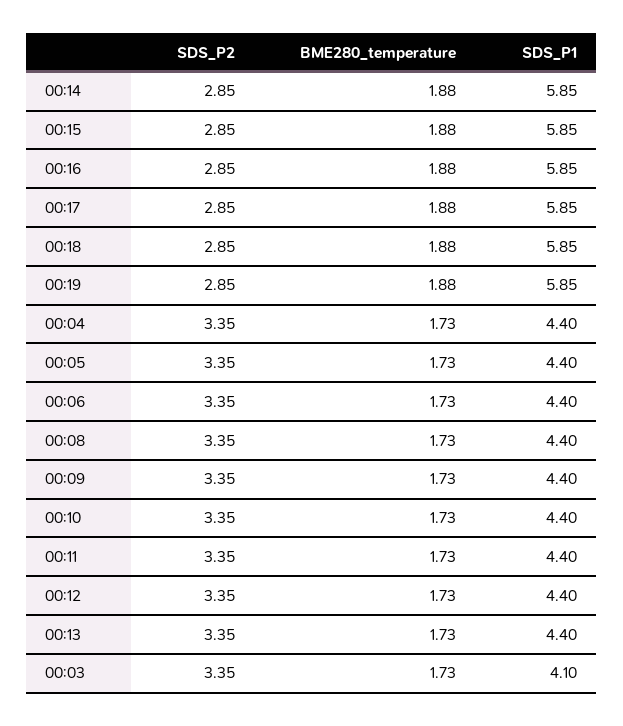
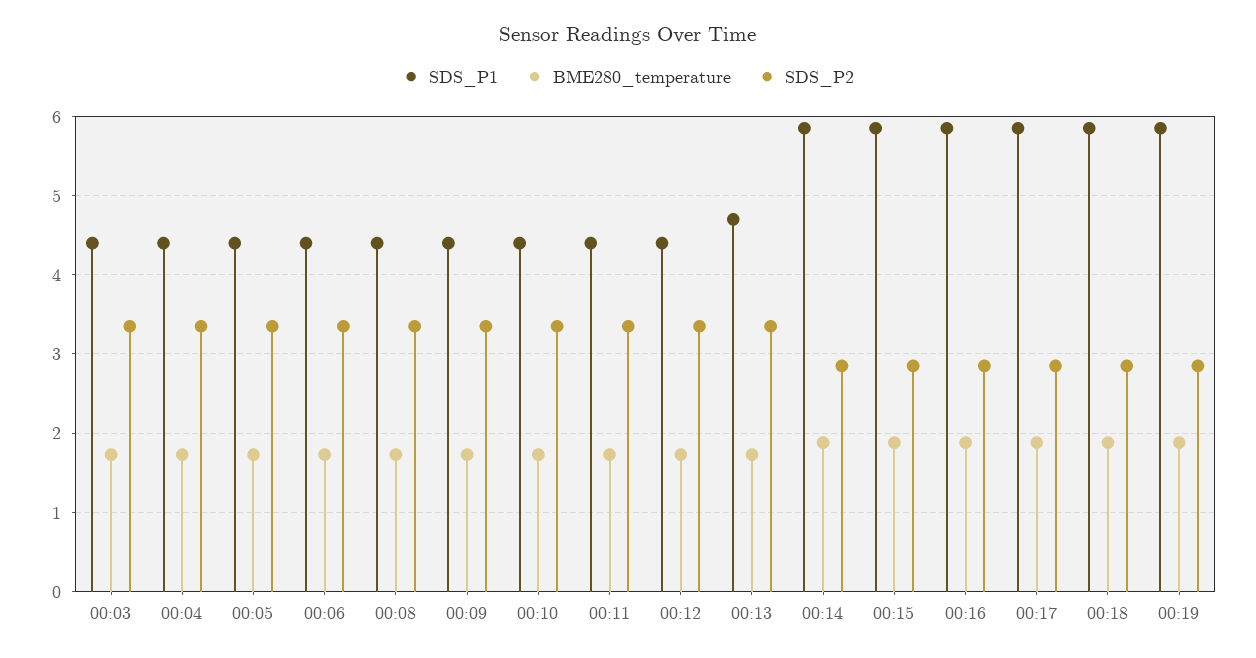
SDS_P1, 00:13: 4.4 -> 4.7
SDS_P1, 00:03: 4.1 -> 4.4

